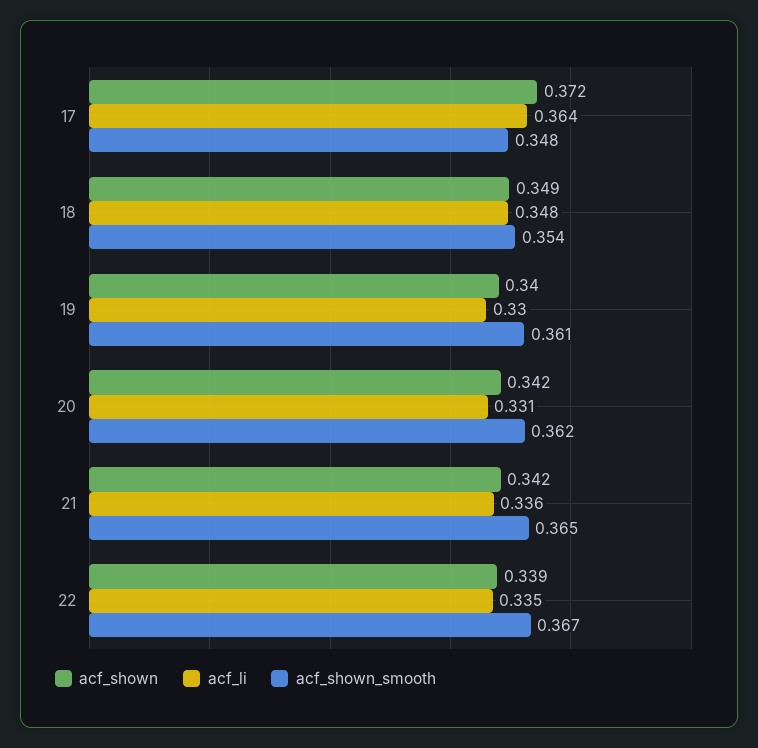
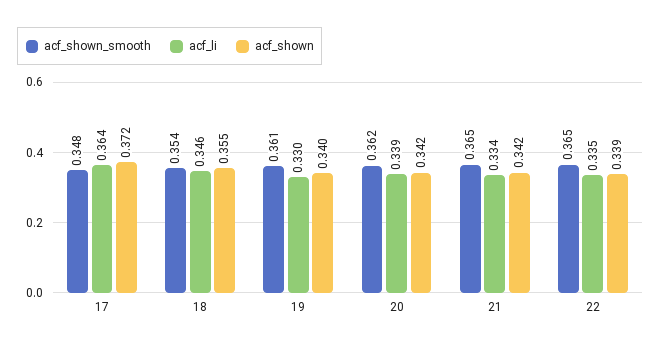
acf_shown, 18: 0.349 -> 0.355
acf_li, 18: 0.348 -> 0.346
acf_li, 20: 0.331 -> 0.339
acf_li, 21: 0.336 -> 0.334
acf_shown_smooth, 22: 0.367 -> 0.365

